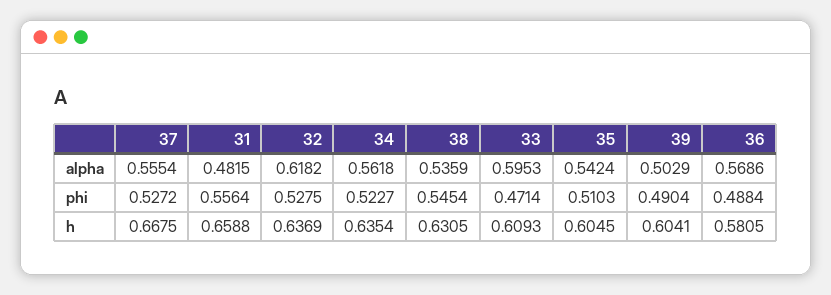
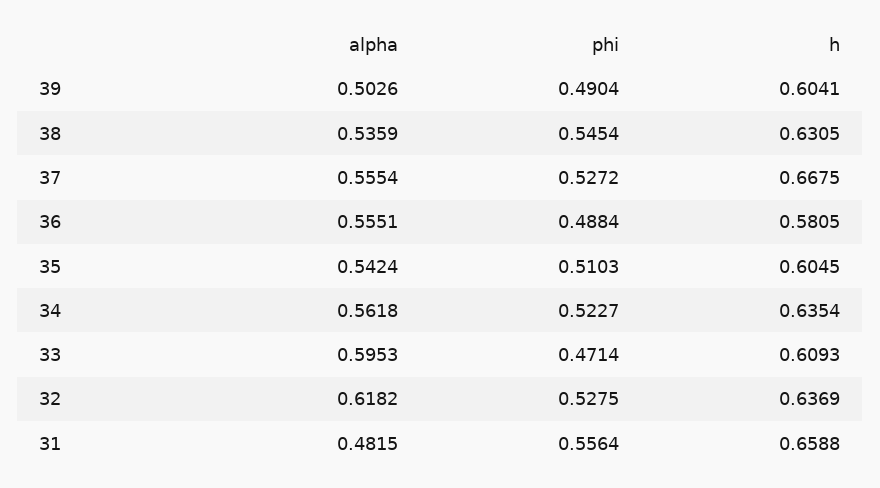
39, alpha: 0.5029 -> 0.5026
36, alpha: 0.5686 -> 0.5551

